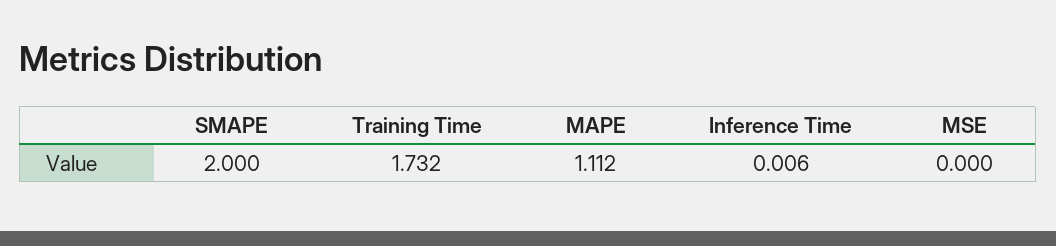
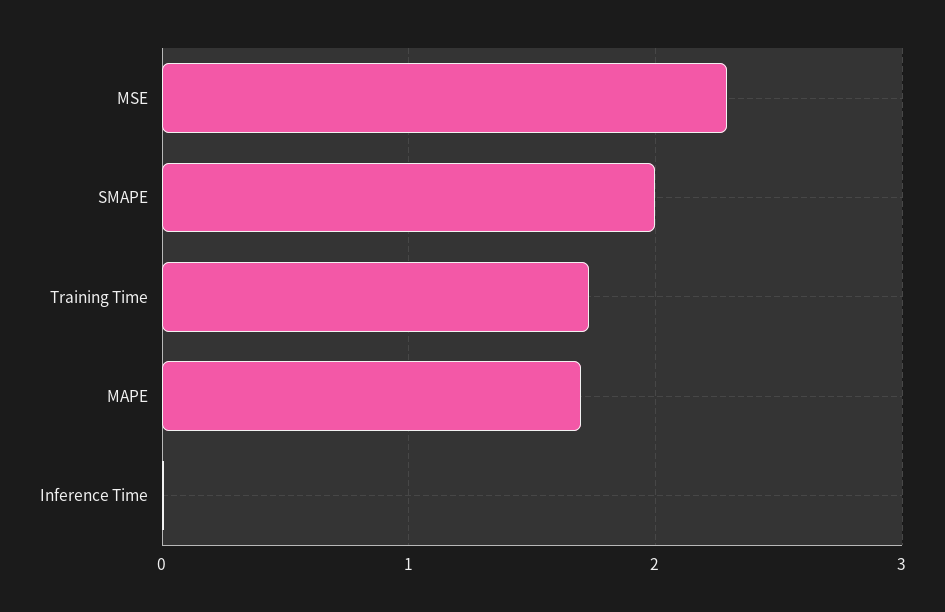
MAPE: 1.112 -> 1.7
MSE: 0 -> 2.3

